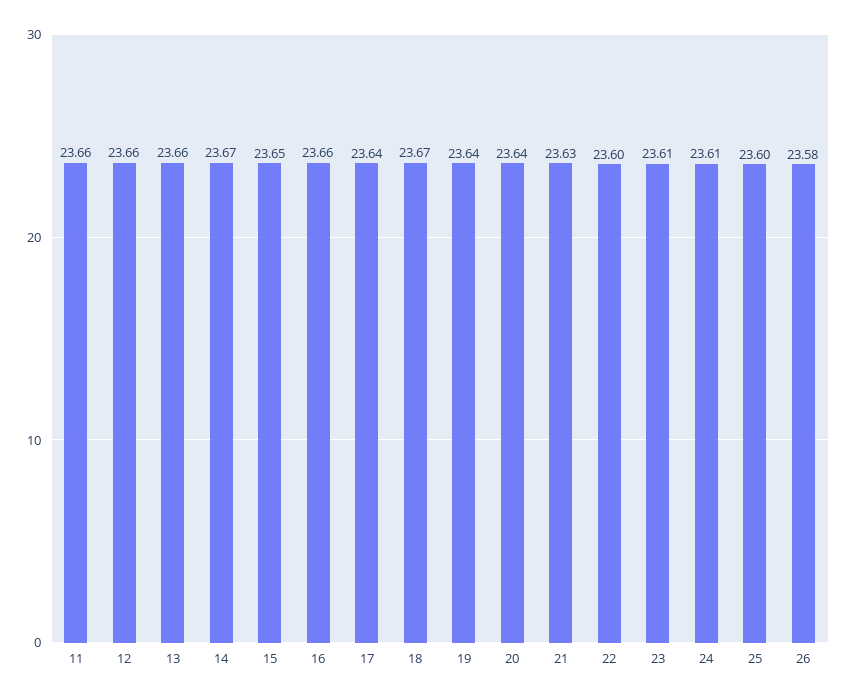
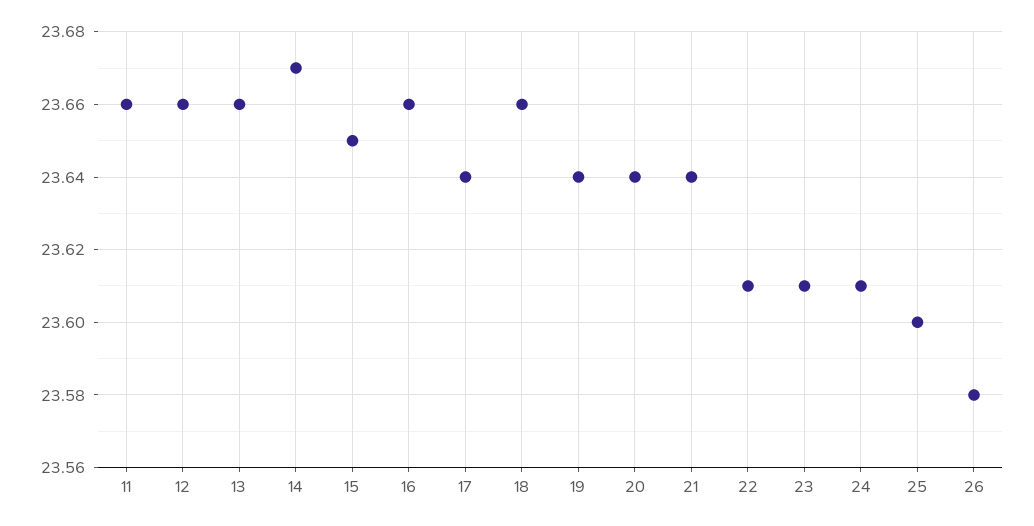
18: 23.67 -> 23.66
21: 23.63 -> 23.64
22: 23.6 -> 23.61

